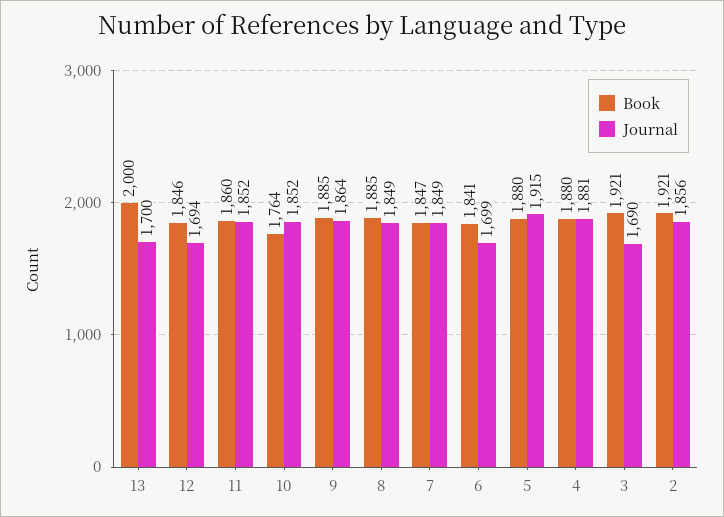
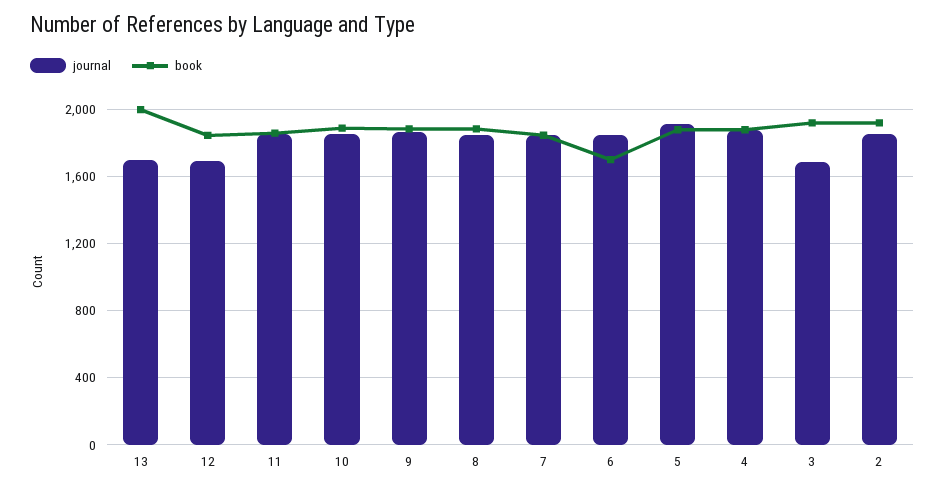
Book, 10: 1764 -> 1900
Book, 6: 1841 -> 1700
Journal, 6: 1699 -> 1850

